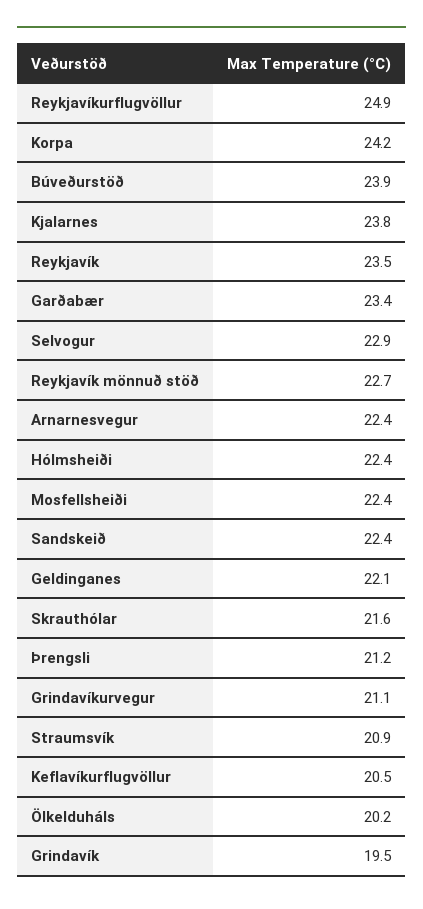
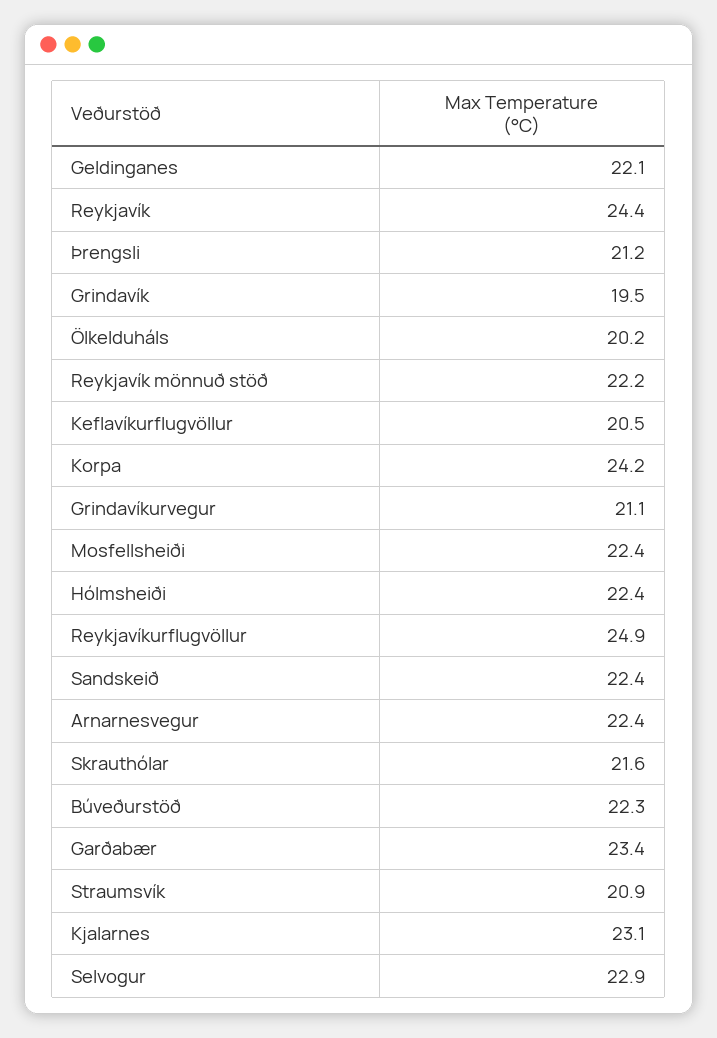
Búveðurstöð: 23.9 -> 22.3
Kjalarnes: 23.8 -> 23.1
Reykjavík: 23.5 -> 24.4
Reykjavík mönnuð stöð: 22.7 -> 22.2

